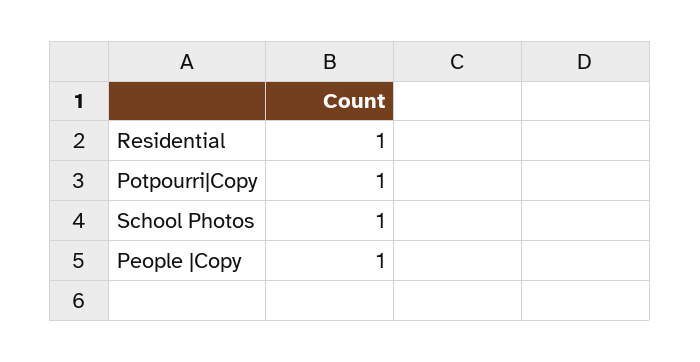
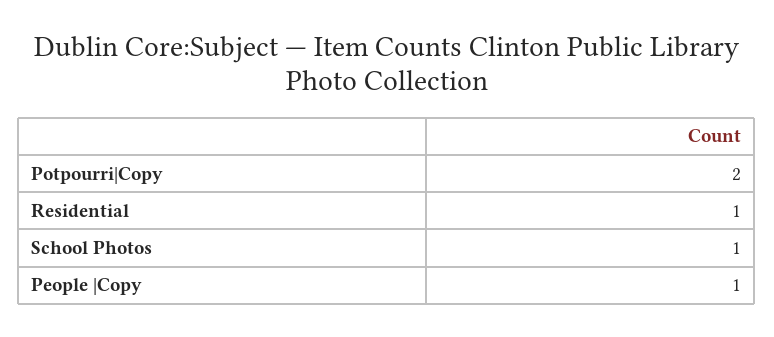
Potpourri|Copy: 1 -> 2

